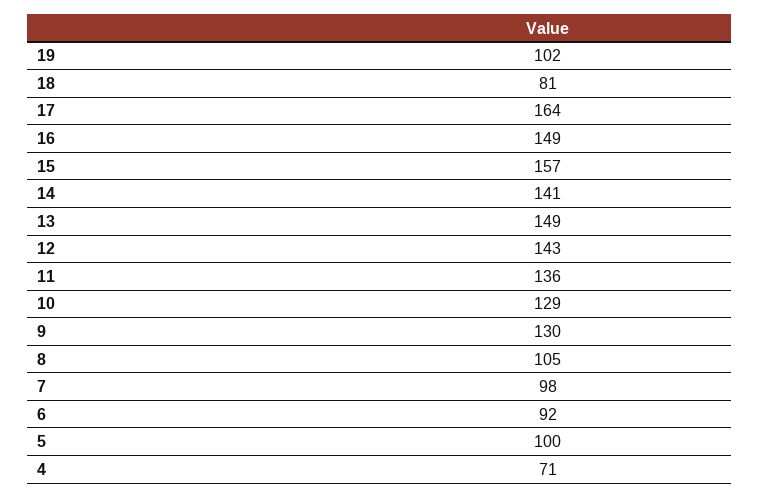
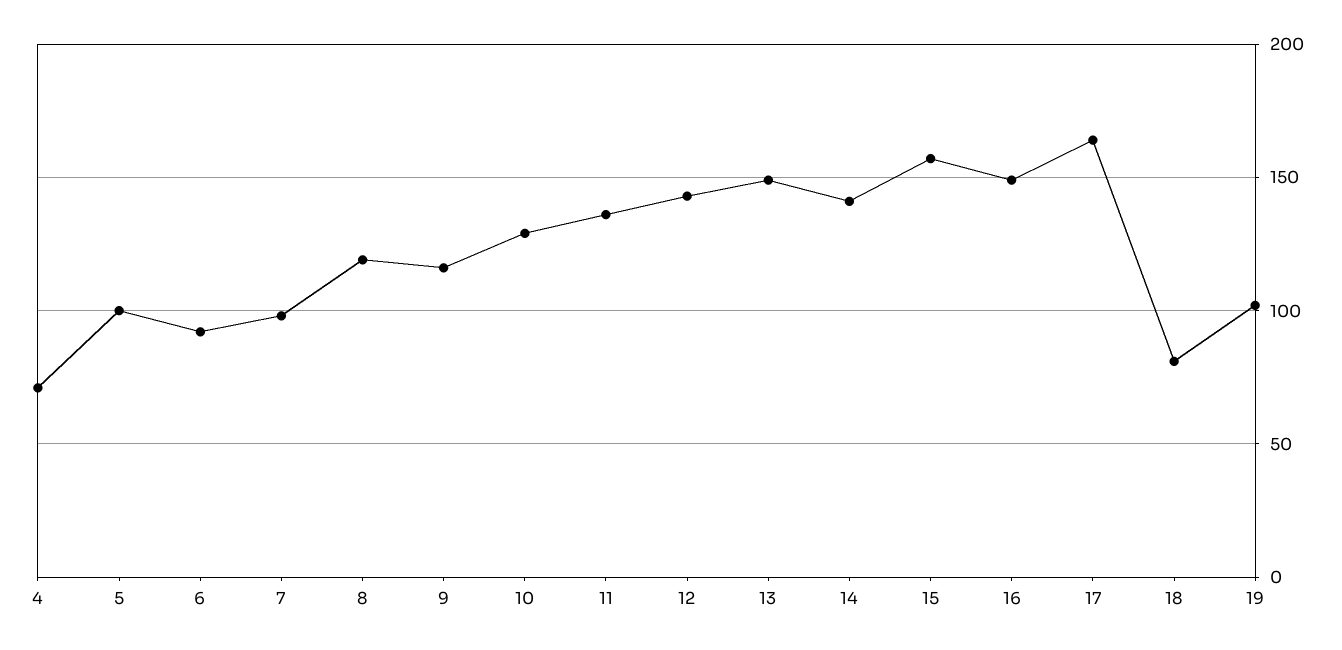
9: 130 -> 115
8: 105 -> 120

